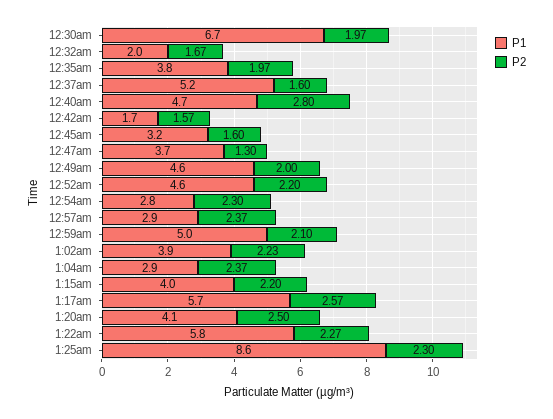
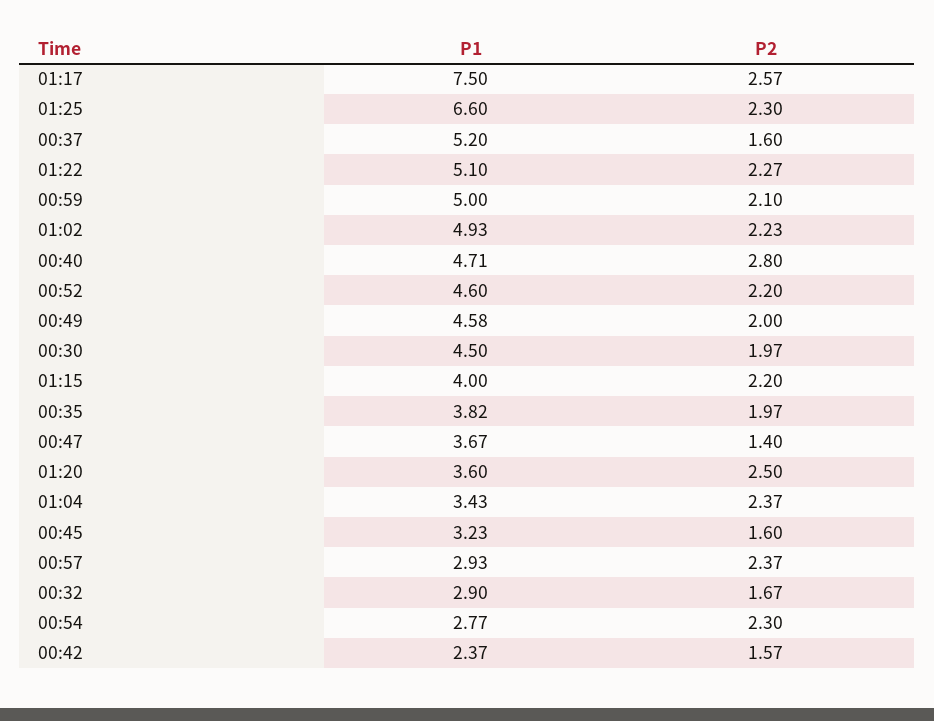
P1, 12:30am: 6.7 -> 4.5
P1, 12:32am: 2 -> 2.9
P1, 12:42am: 1.7 -> 2.37
P2, 12:47am: 1.3 -> 1.4
P1, 1:02am: 3.9 -> 4.93
P1, 1:04am: 2.9 -> 3.43
P1, 1:17am: 5.7 -> 7.5
P1, 1:20am: 4.1 -> 3.6
P1, 1:22am: 5.8 -> 5.1
P1, 1:25am: 8.6 -> 6.6

